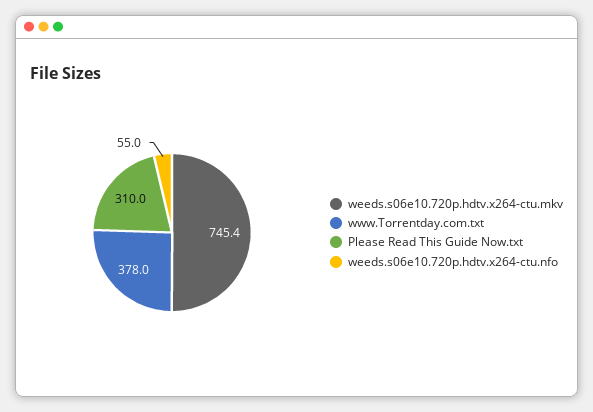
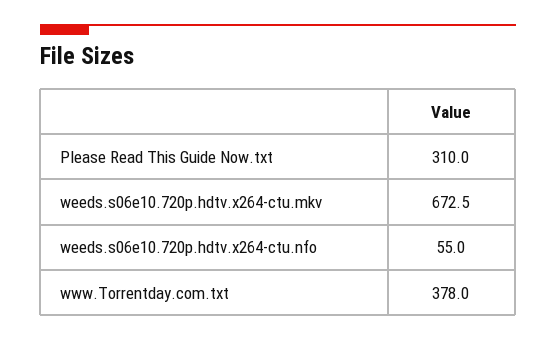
weeds.s06e10.720p.hdtv.x264-ctu.mkv: 745.4 -> 672.5

